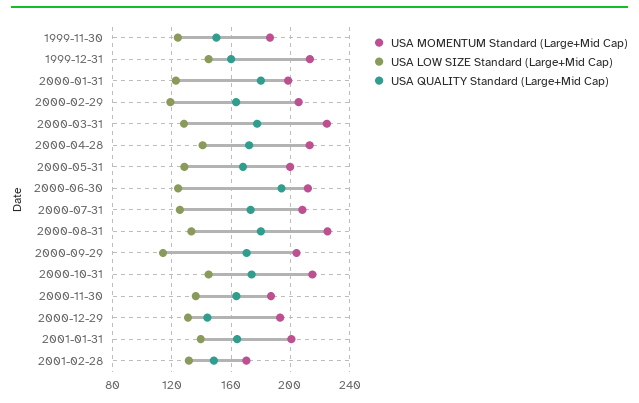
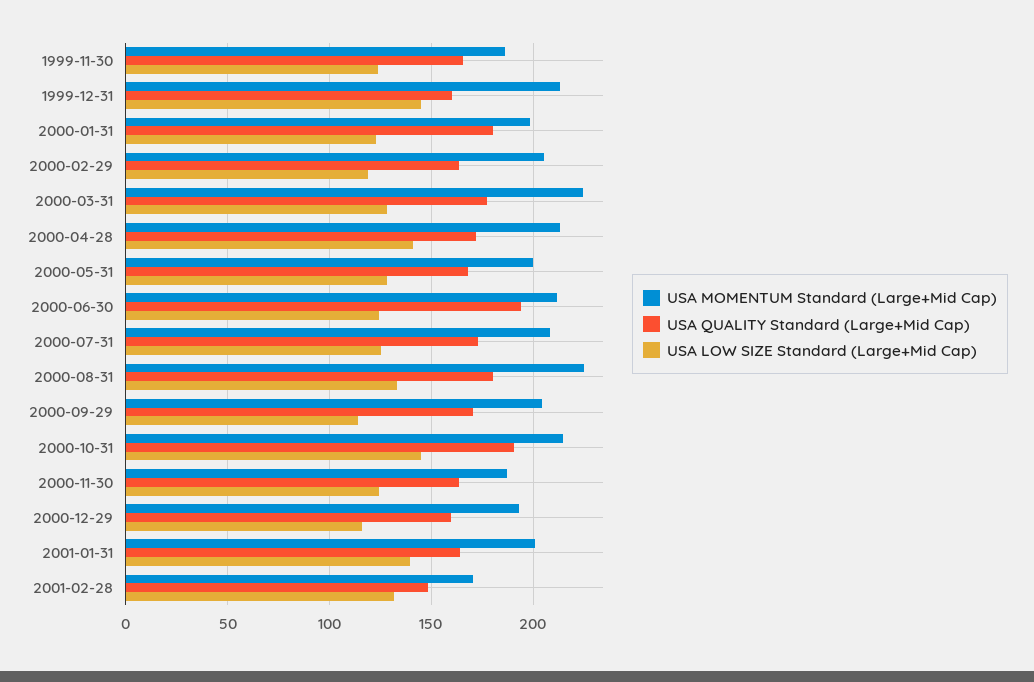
USA QUALITY Standard (Large+Mid Cap), 1999-11-30: 150 -> 165
USA QUALITY Standard (Large+Mid Cap), 2000-10-31: 175 -> 190
USA LOW SIZE Standard (Large+Mid Cap), 2000-11-30: 135 -> 125
USA LOW SIZE Standard (Large+Mid Cap), 2000-12-29: 130 -> 115
USA QUALITY Standard (Large+Mid Cap), 2000-12-29: 145 -> 160

